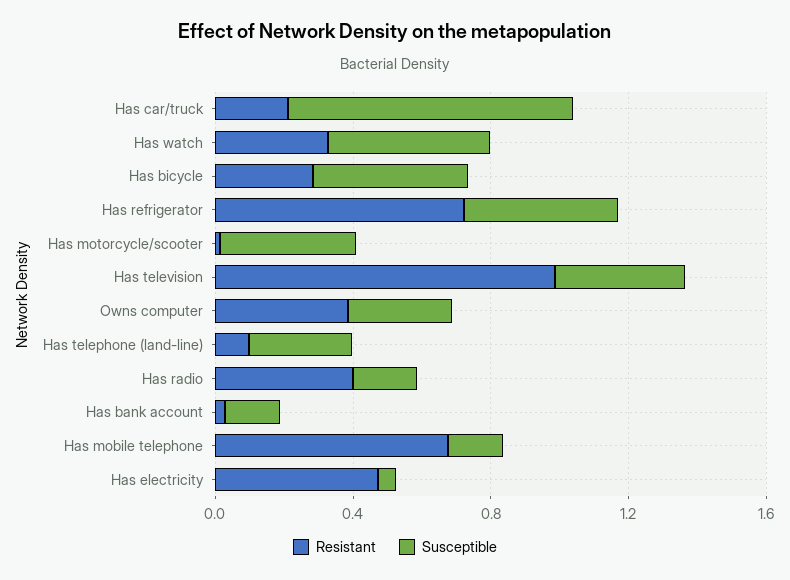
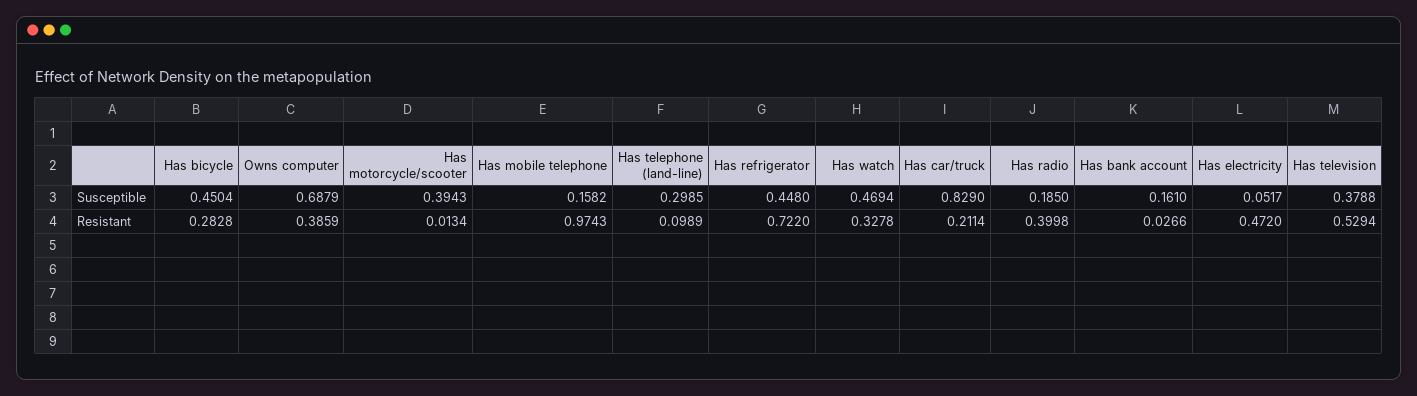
Resistant, Has television: 1 -> 0.5294
Susceptible, Owns computer: 0.3 -> 0.6879
Resistant, Has mobile telephone: 0.7 -> 0.9743

